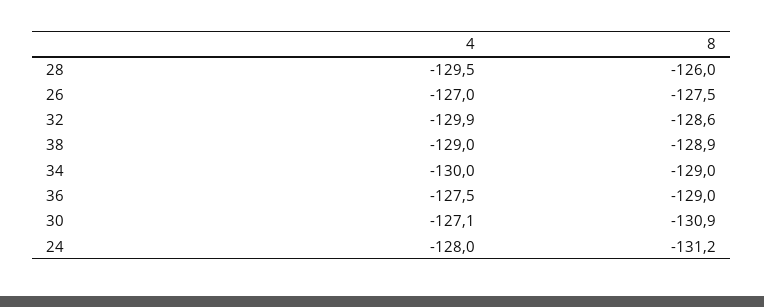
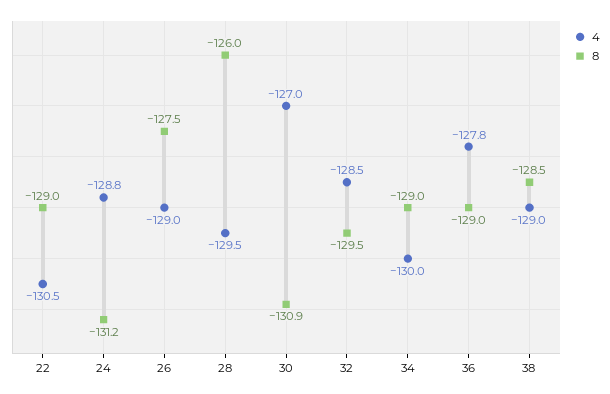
4, 26: -127 -> -129
4, 32: -129.9 -> -128.5
8, 32: -128.6 -> -129.5
8, 38: -128.9 -> -128.5
4, 36: -127.5 -> -127.8
4, 30: -127.1 -> -127
4, 24: -128 -> -128.8
4, 22: none -> -130.5
8, 22: none -> -129

